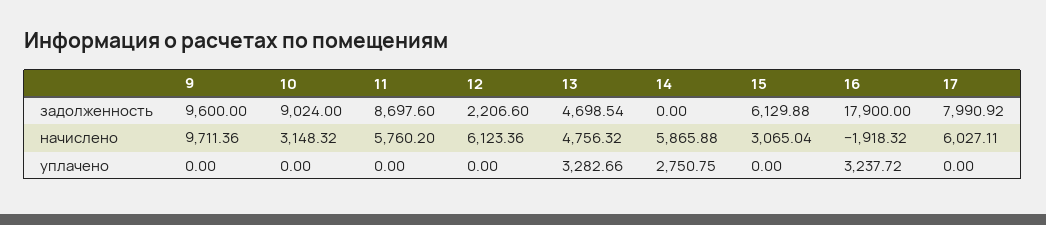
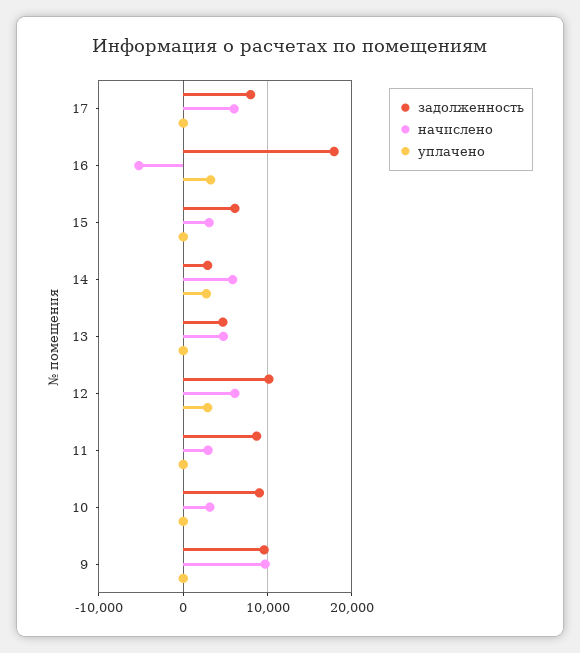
задолженность, 12: 2206.6 -> 10000
задолженность, 14: 0 -> 3000
начислено, 11: 5760.2 -> 3000
начислено, 16: -1918.32 -> -5000
уплачено, 12: 0 -> 3000
уплачено, 13: 3282.66 -> 0

